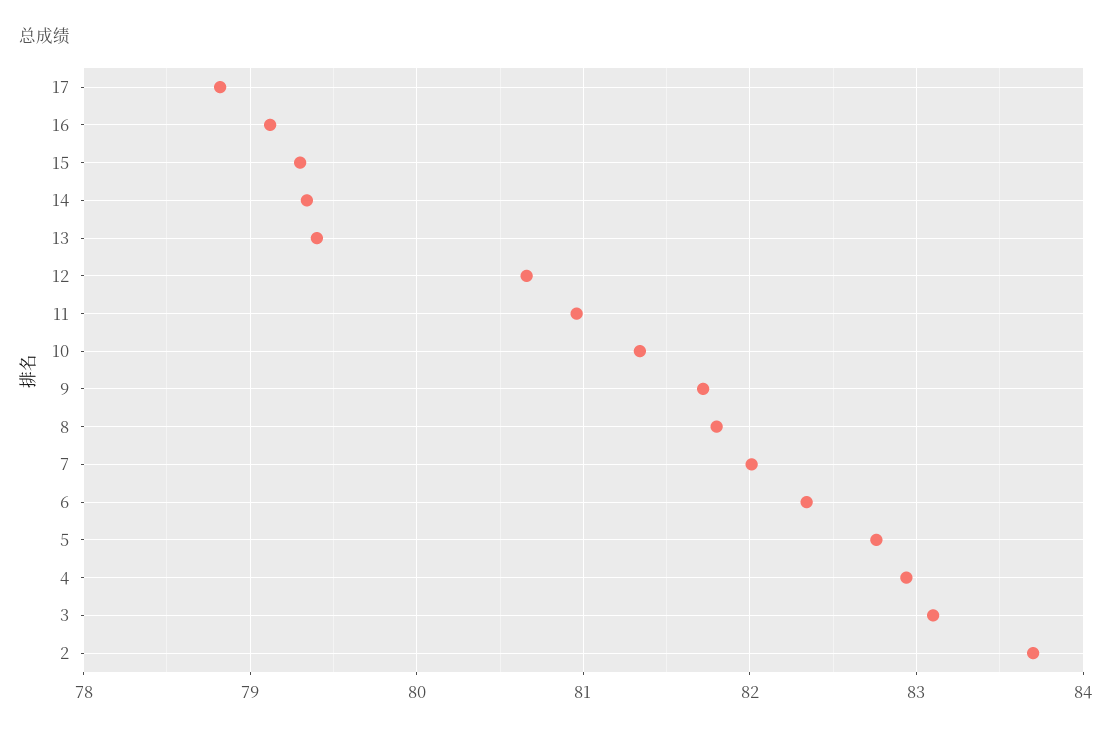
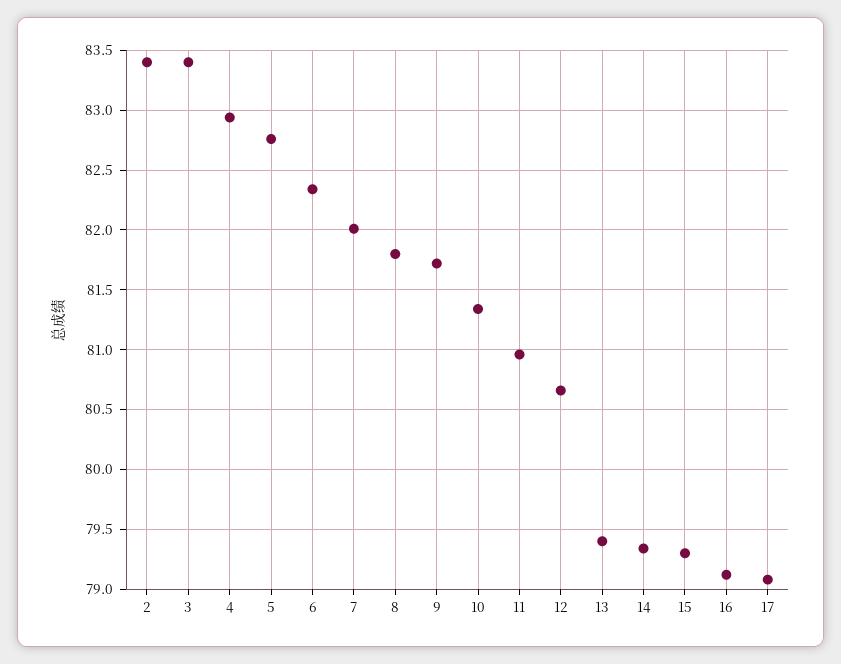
17: 78.8 -> 79.1
3: 83.1 -> 83.4
2: 83.7 -> 83.4

